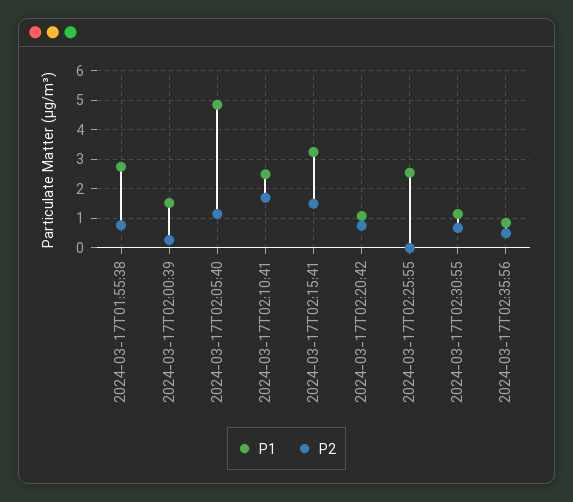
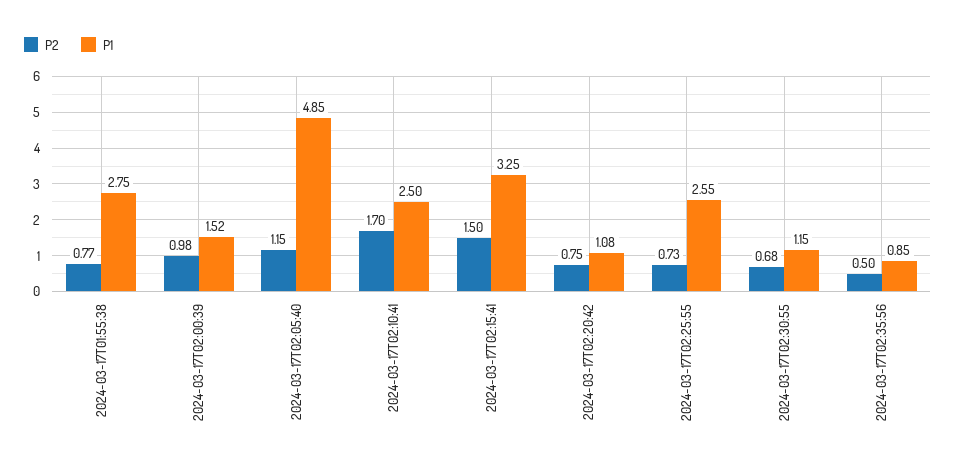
P2, 2024-03-17T02:00:39: 0.25 -> 0.98
P2, 2024-03-17T02:25:55: 0 -> 0.73

